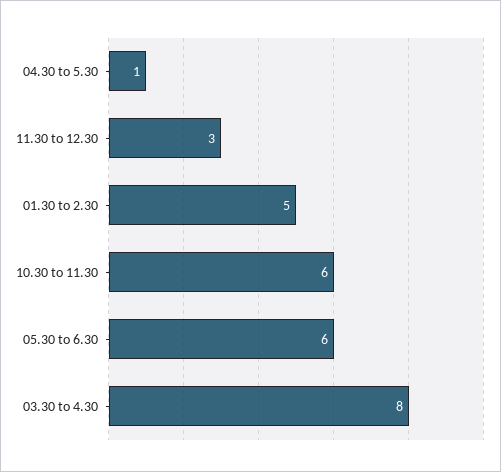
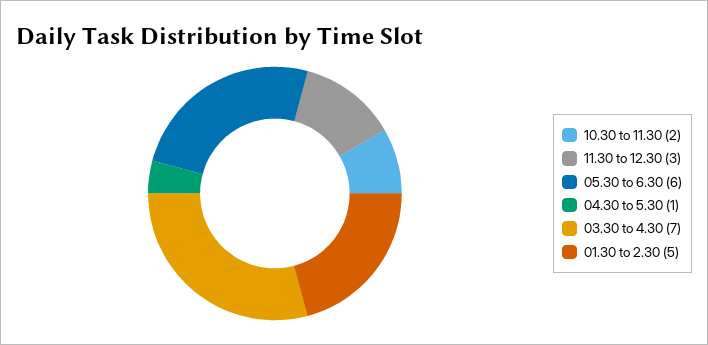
10.30 to 11.30: 6 -> 2
03.30 to 4.30: 8 -> 7

